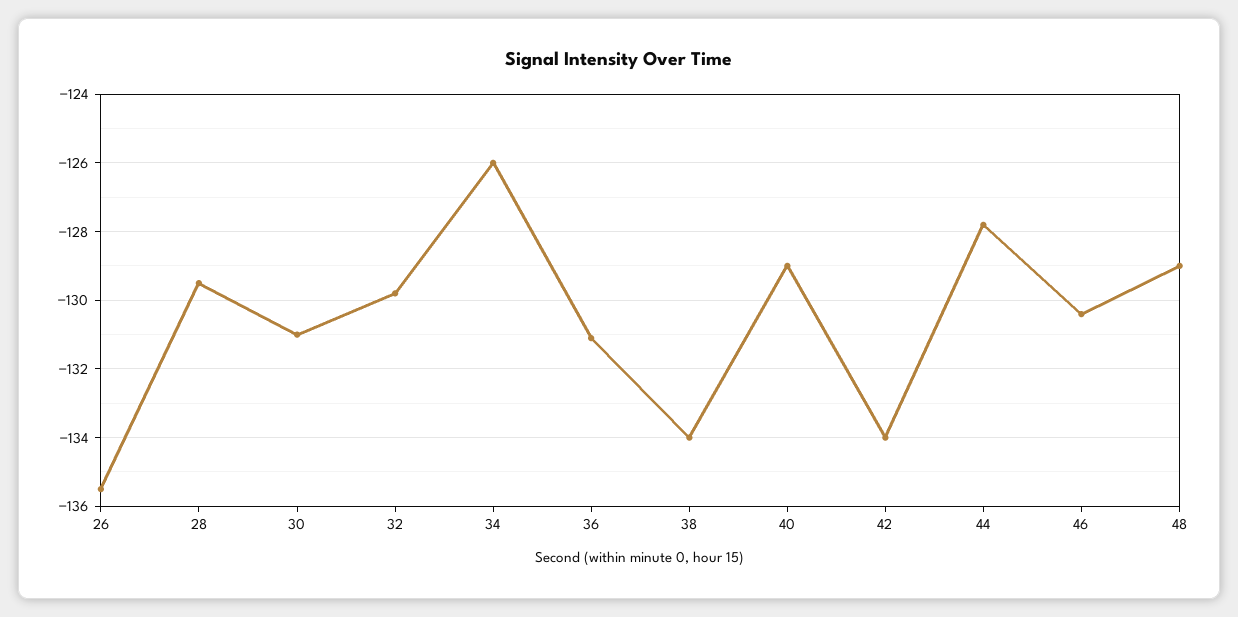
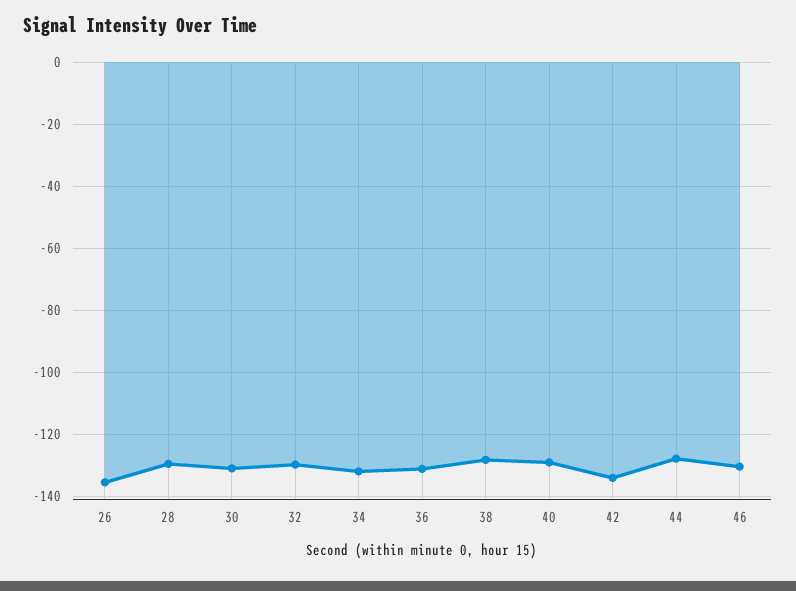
34: -126 -> -132
38: -134 -> -128
48: -129 -> none

